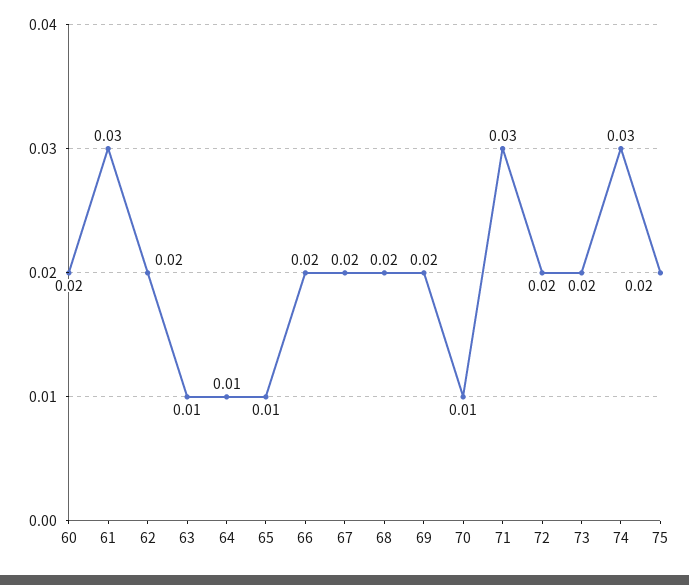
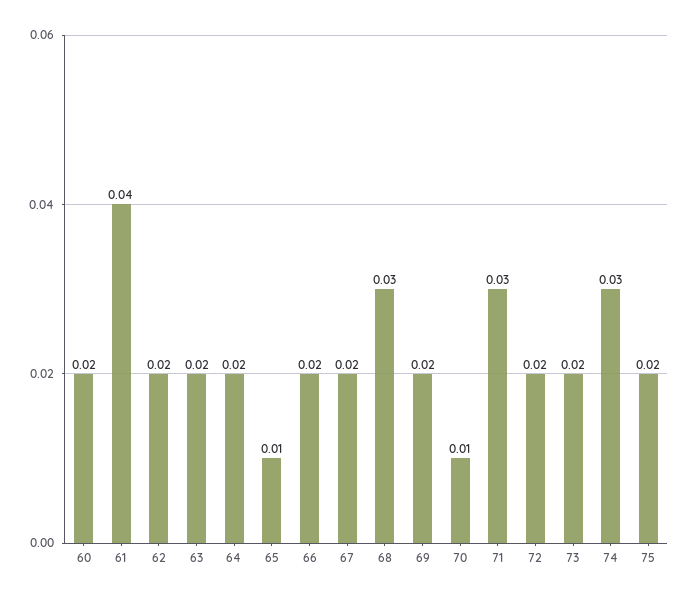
61: 0.03 -> 0.04
63: 0.01 -> 0.02
64: 0.01 -> 0.02
68: 0.02 -> 0.03

